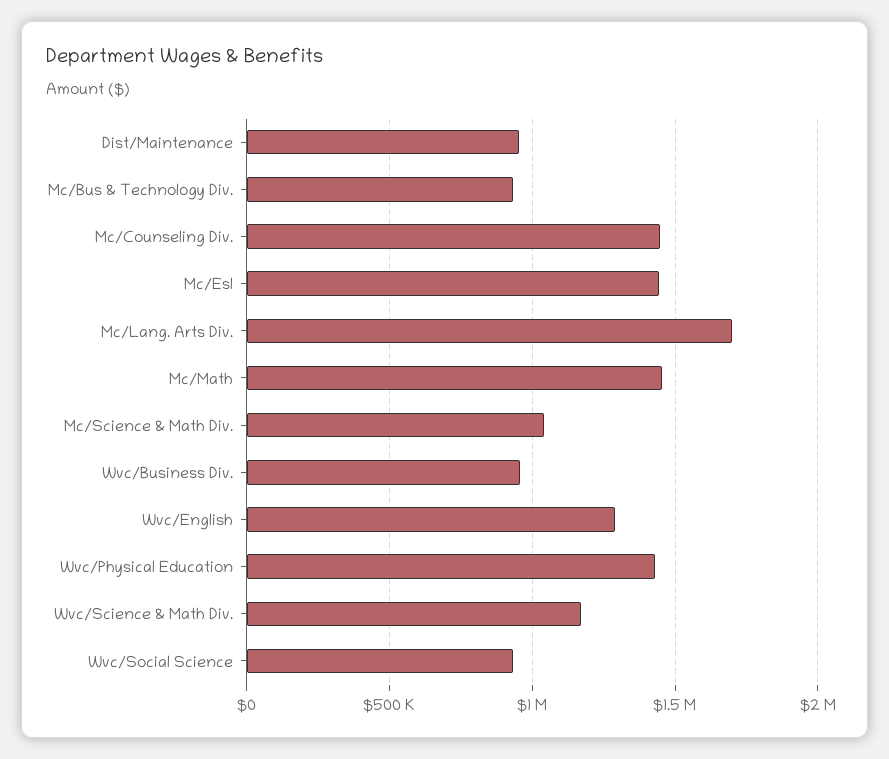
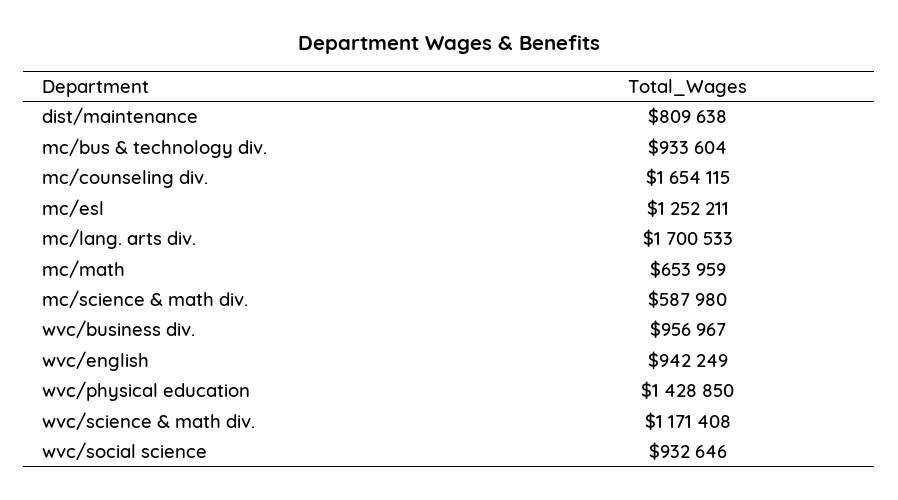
Dist/Maintenance: 950000 -> 809638
Mc/Counseling Div.: 1450000 -> 1654115
Mc/Esl: 1450000 -> 1252211
Mc/Math: 1450000 -> 653959
Mc/Science & Math Div.: 1050000 -> 587980
Wvc/English: 1300000 -> 942249

